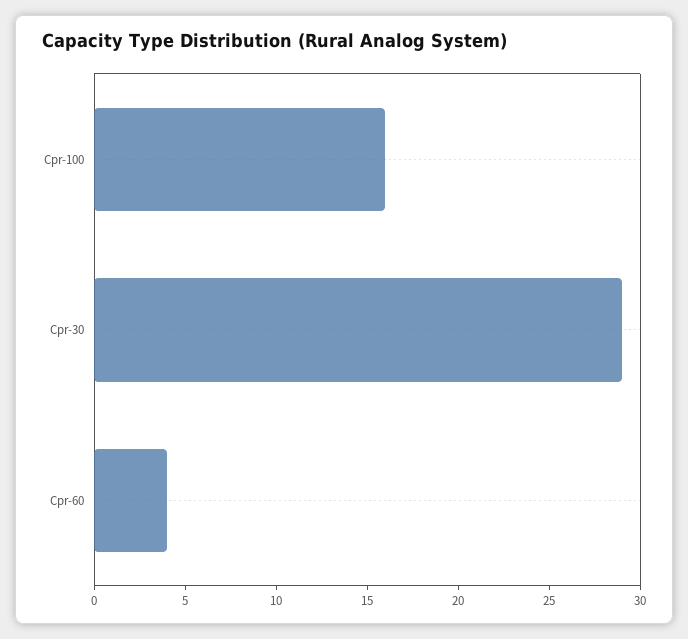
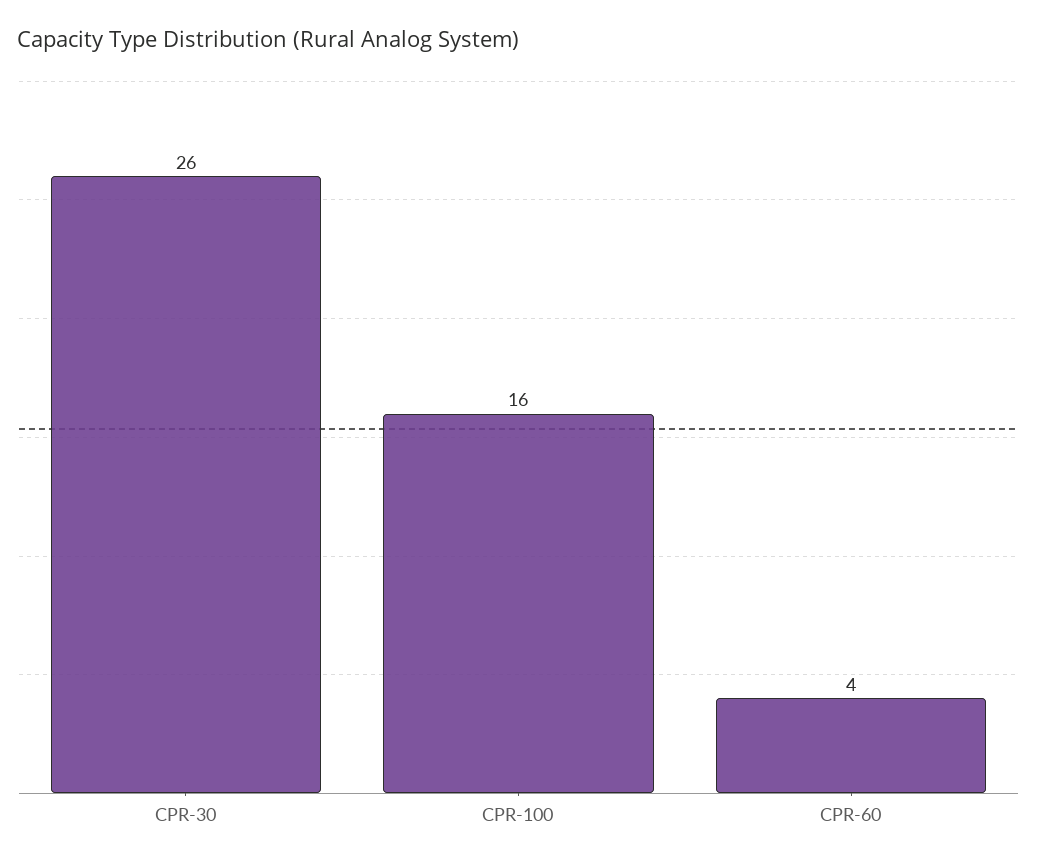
Cpr-30: 29 -> 26

